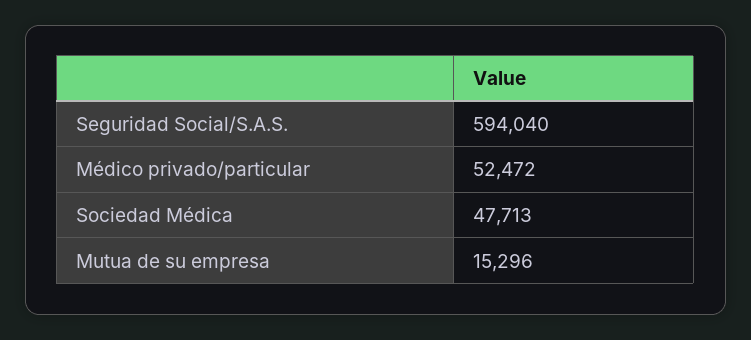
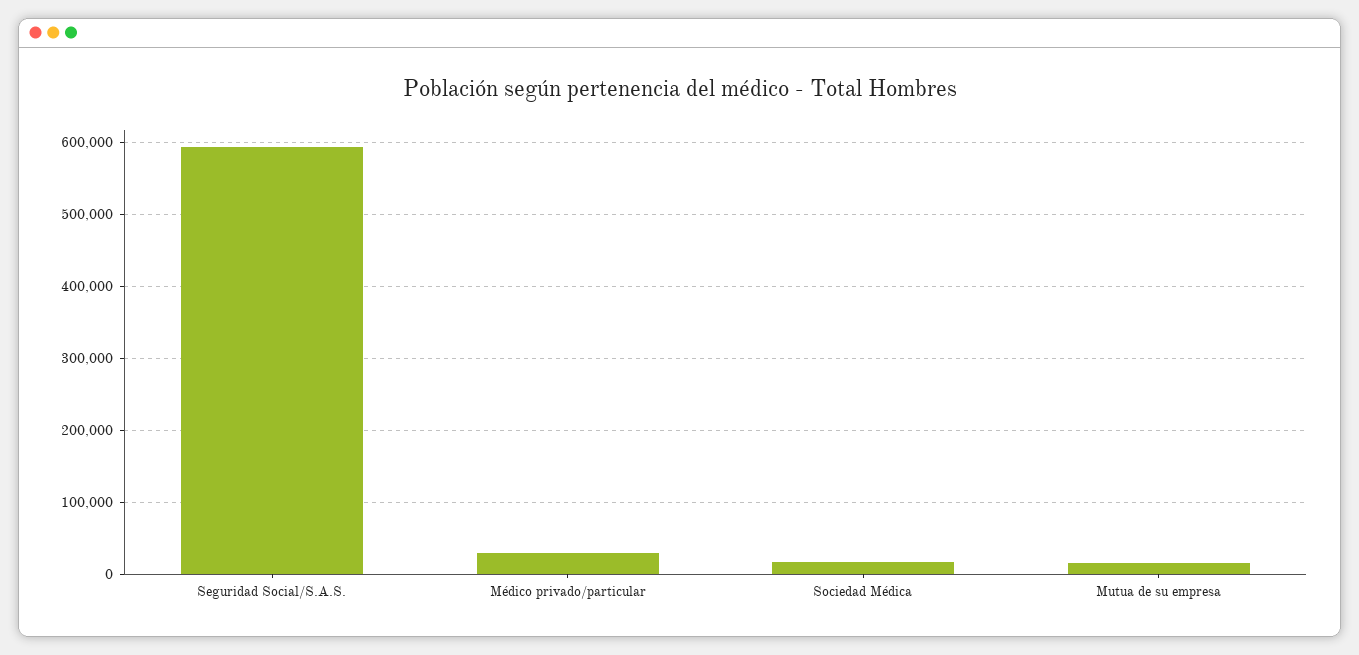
Médico privado/particular: 52472 -> 30000
Sociedad Médica: 47713 -> 20000

